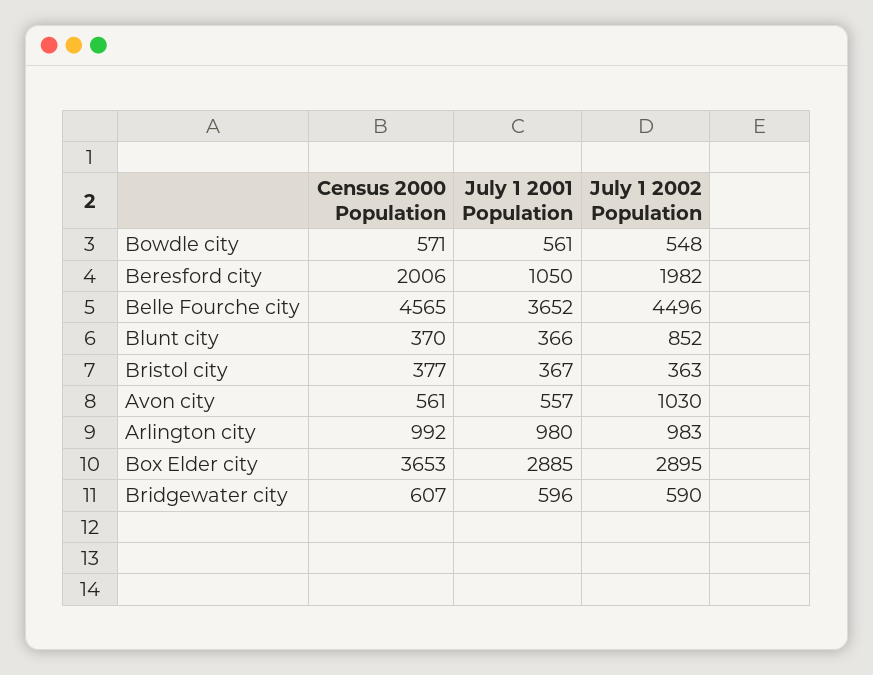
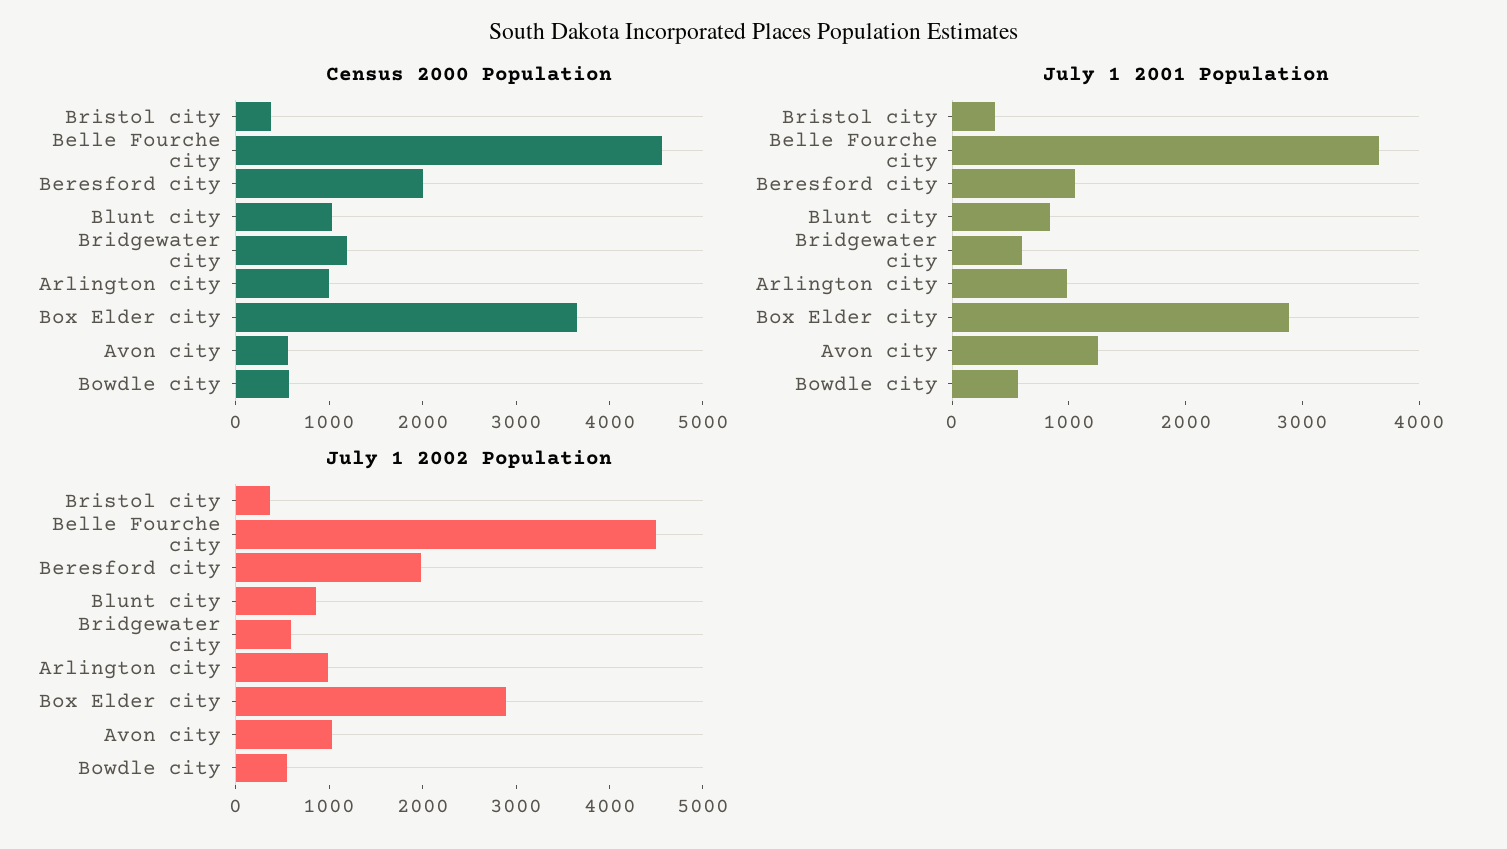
Census 2000 Population, Blunt city: 370 -> 1000
July 1 2001 Population, Blunt city: 366 -> 800
July 1 2001 Population, Avon city: 557 -> 1200
Census 2000 Population, Bridgewater city: 607 -> 1200

